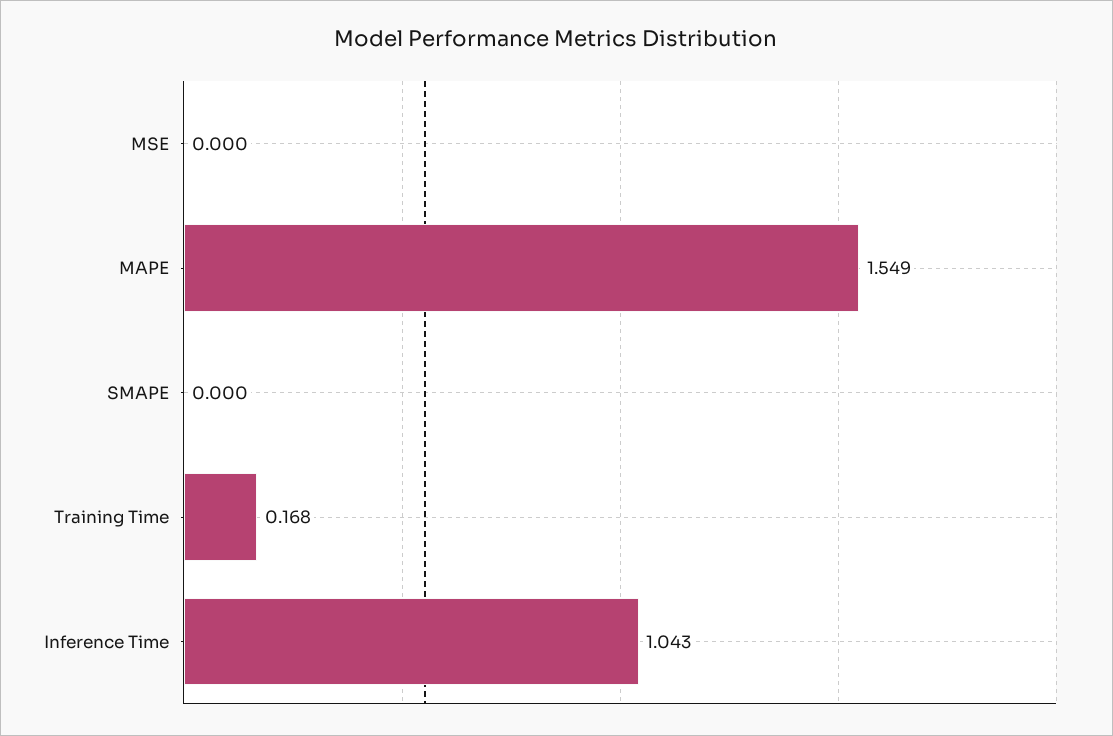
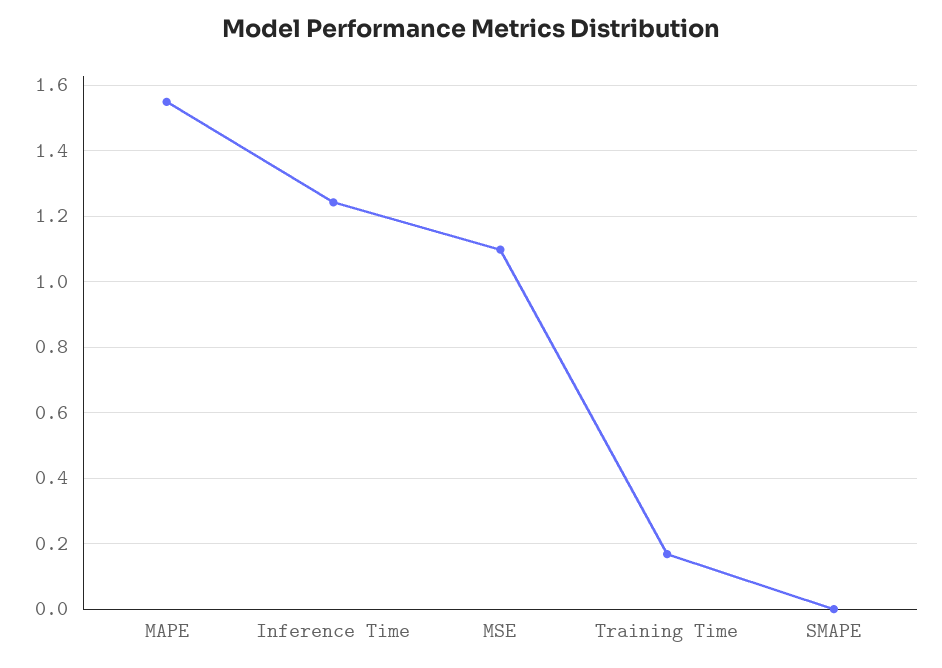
MSE: 0 -> 1.1
Inference Time: 1.043 -> 1.24

